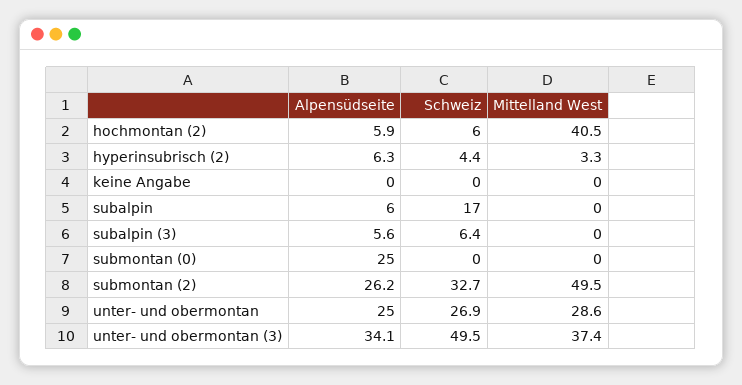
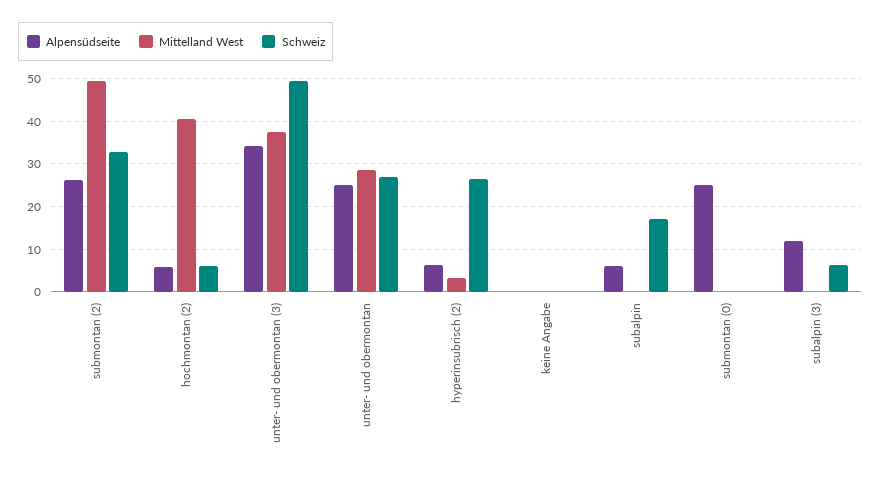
Schweiz, hyperinsubrisch (2): 4.4 -> 26
Alpensüdseite, subalpin (3): 5.6 -> 12

